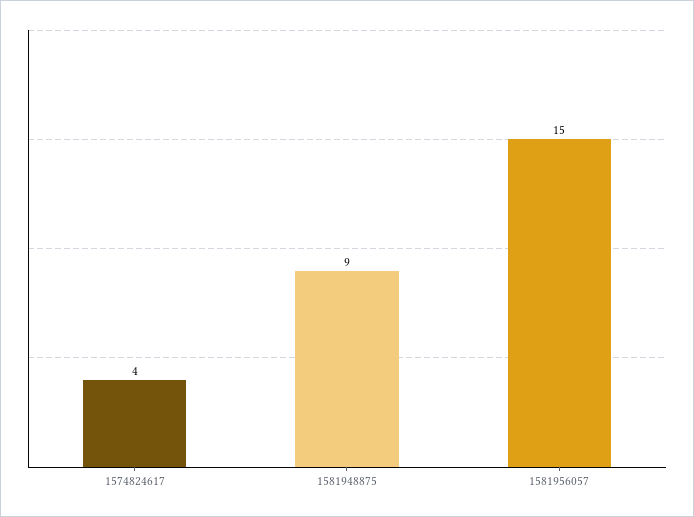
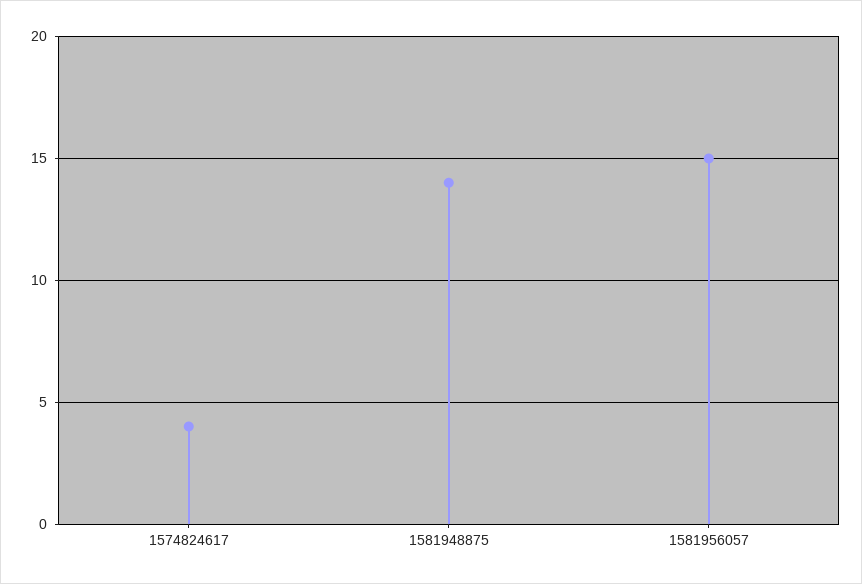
1581948875: 9 -> 14

